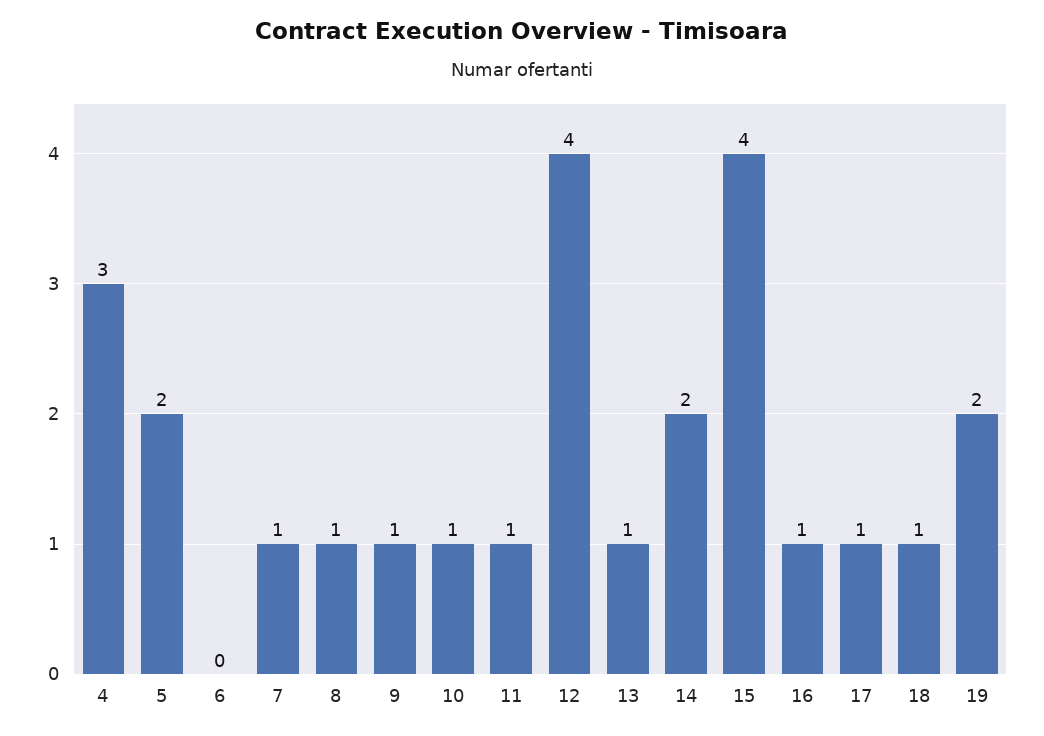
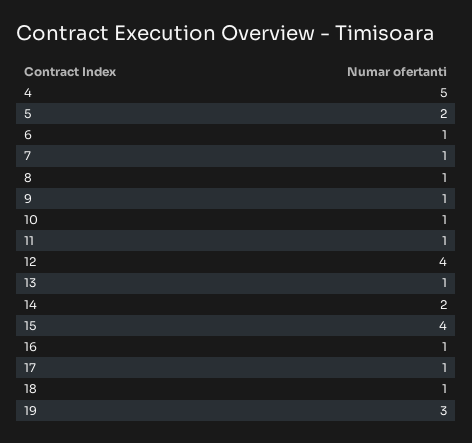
4: 3 -> 5
6: 0 -> 1
19: 2 -> 3

